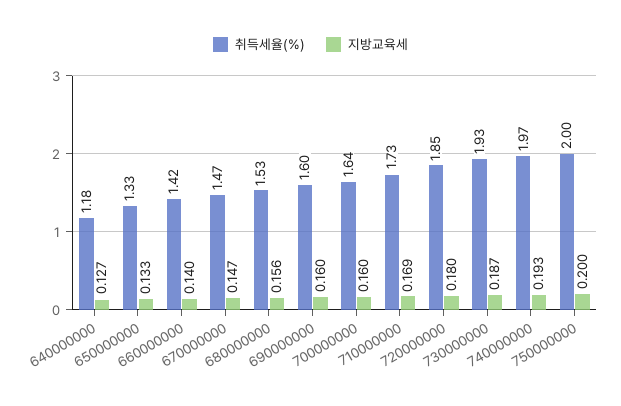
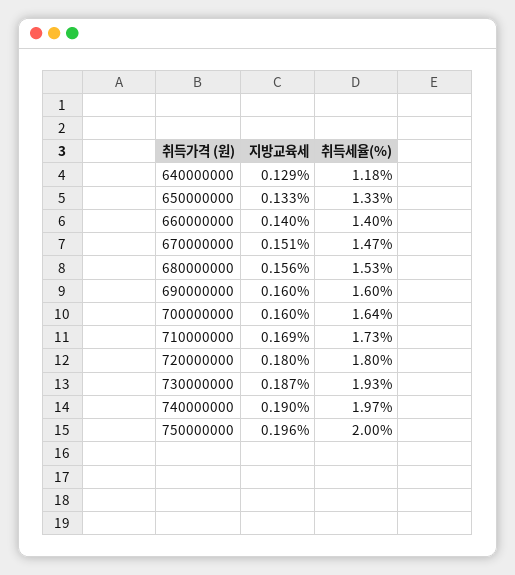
지방교육세, 640000000: 0.127 -> 0.129
취득세율(%), 660000000: 1.42 -> 1.4
지방교육세, 670000000: 0.147 -> 0.151
취득세율(%), 720000000: 1.85 -> 1.8
지방교육세, 740000000: 0.193 -> 0.19
지방교육세, 750000000: 0.2 -> 0.196

